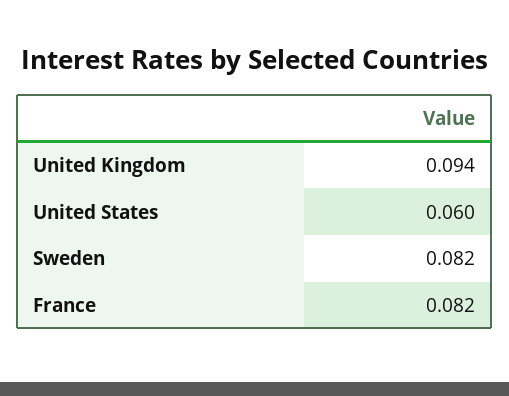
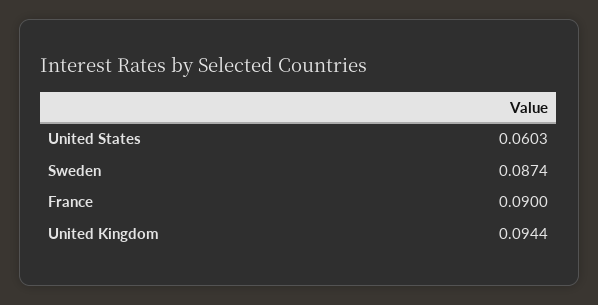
Sweden: 0.082 -> 0.0874
France: 0.082 -> 0.09

